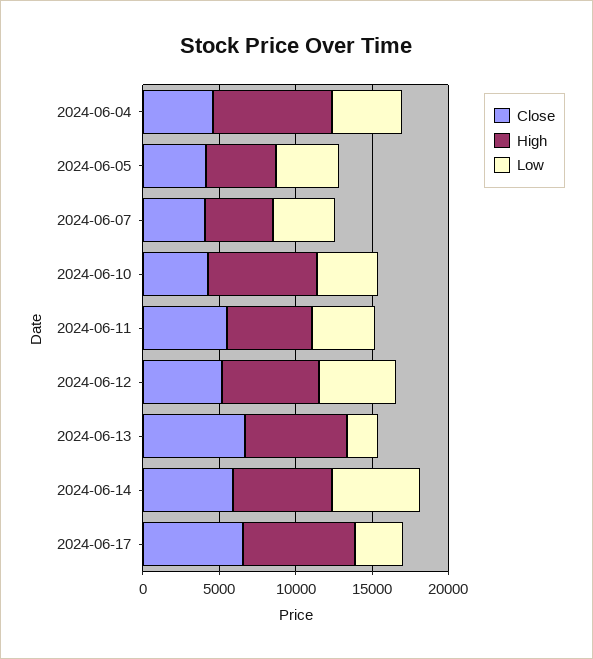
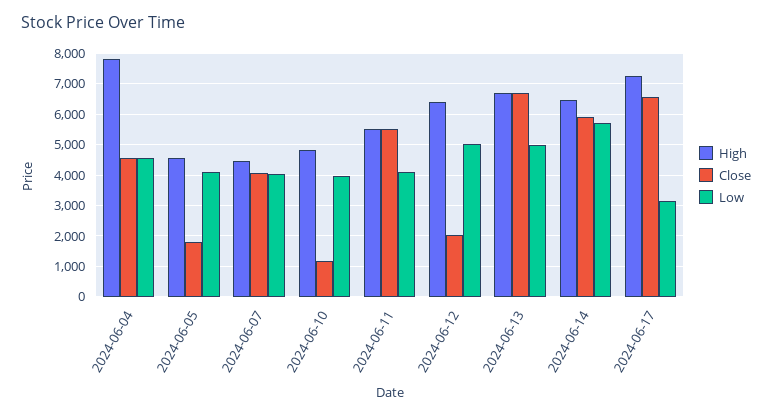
Close, 2024-06-05: 4000 -> 1800
Close, 2024-06-10: 4000 -> 1200
High, 2024-06-10: 7000 -> 4800
Close, 2024-06-12: 5000 -> 2000
Low, 2024-06-13: 2000 -> 5000

